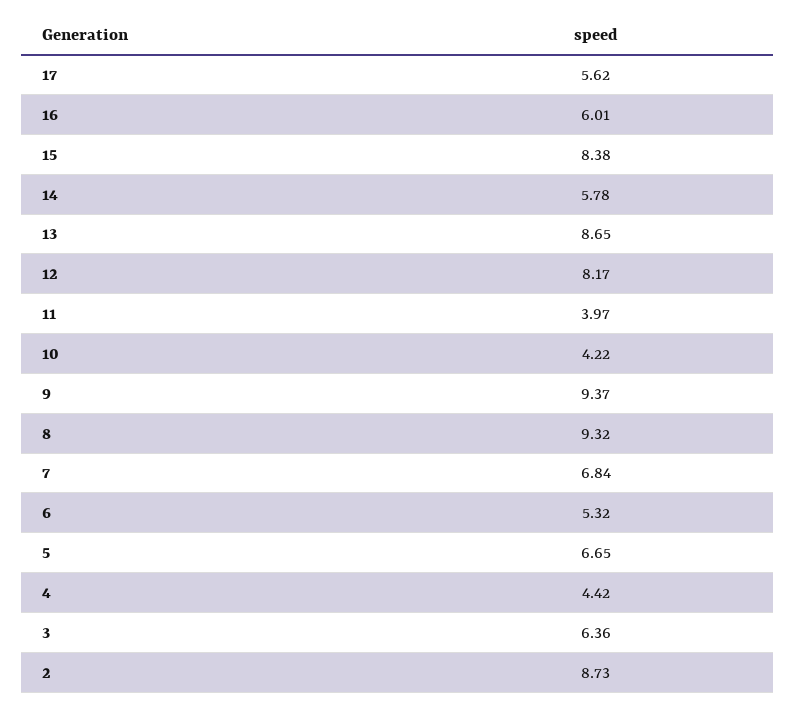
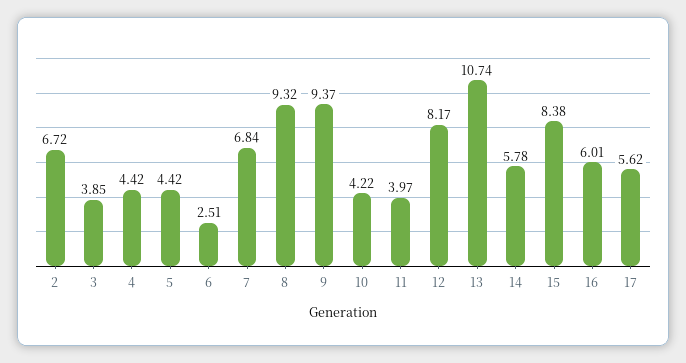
13: 8.65 -> 10.74
6: 5.32 -> 2.51
5: 6.65 -> 4.42
3: 6.36 -> 3.85
2: 8.73 -> 6.72

